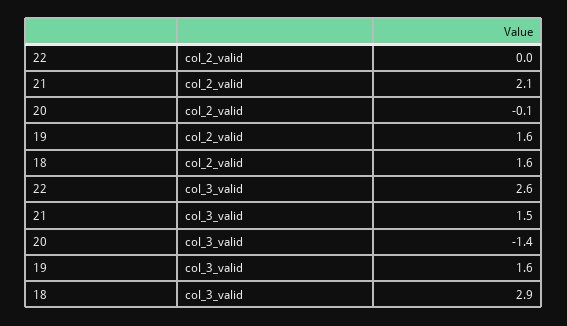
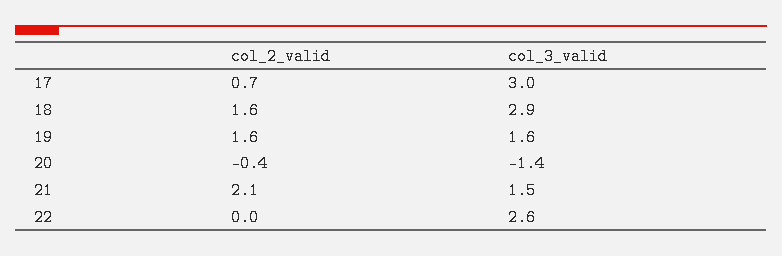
20, col_2_valid: -0.1 -> -0.4
17, col_2_valid: none -> 0.7
17, col_3_valid: none -> 3

